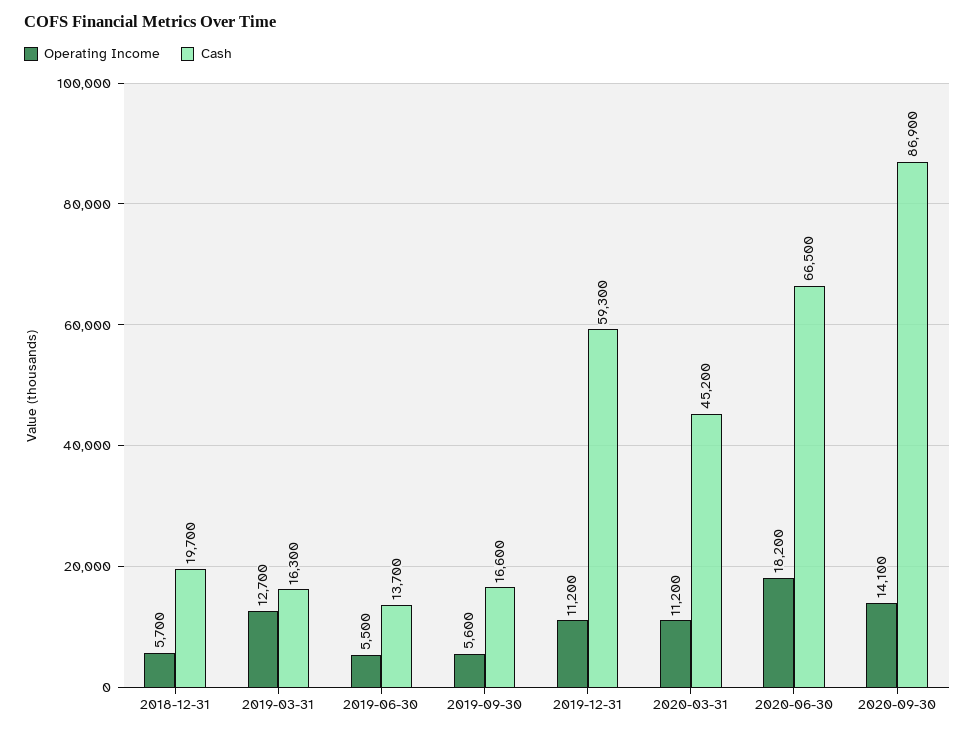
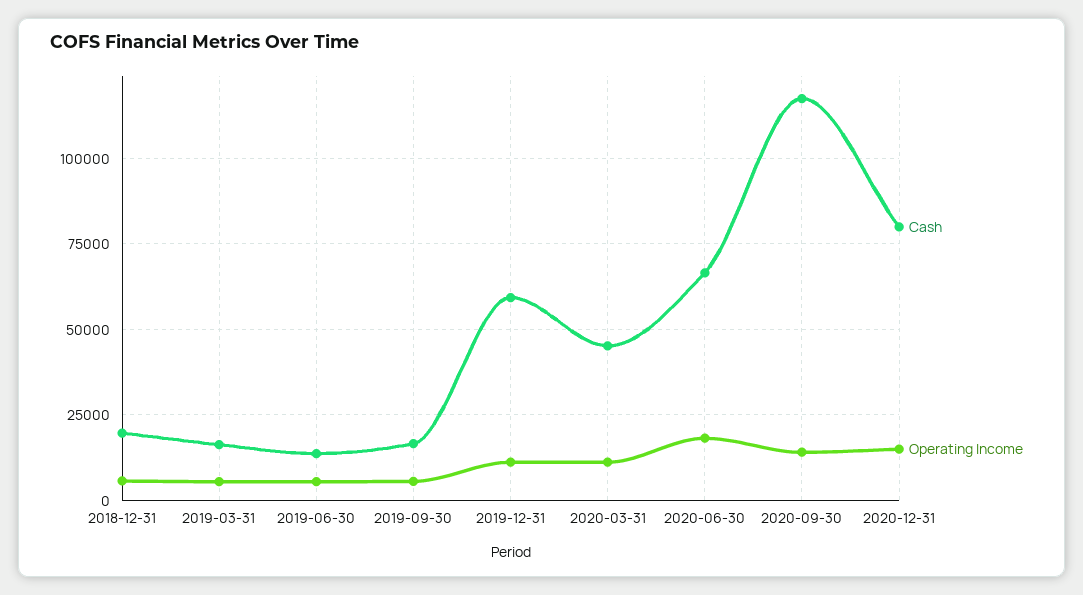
Operating Income, 2019-03-31: 12700 -> 5000
Cash, 2020-09-30: 86900 -> 117500
Cash, 2020-12-31: none -> 80000
Operating Income, 2020-12-31: none -> 15000

